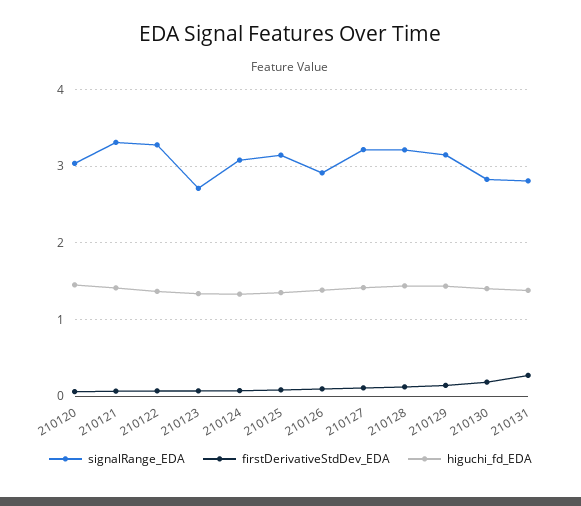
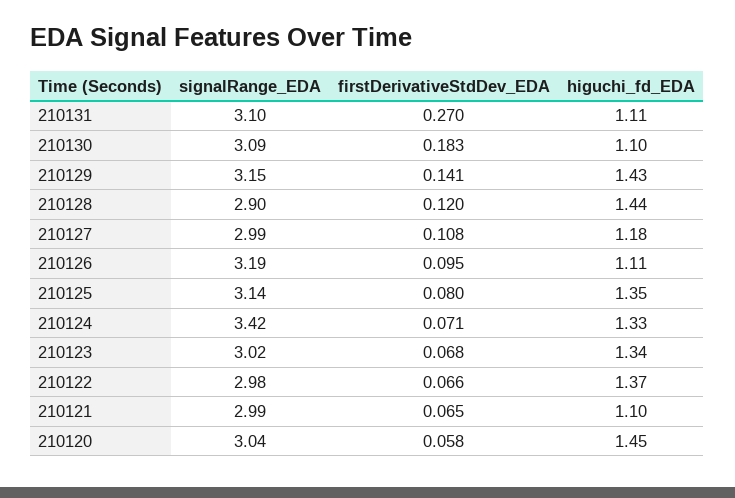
signalRange_EDA, 210121: 3.3 -> 2.99
higuchi_fd_EDA, 210121: 1.4 -> 1.1
signalRange_EDA, 210122: 3.3 -> 2.98
signalRange_EDA, 210123: 2.7 -> 3.02
signalRange_EDA, 210124: 3.1 -> 3.42
signalRange_EDA, 210126: 2.9 -> 3.19
higuchi_fd_EDA, 210126: 1.4 -> 1.11
signalRange_EDA, 210127: 3.2 -> 2.99
higuchi_fd_EDA, 210127: 1.4 -> 1.18
signalRange_EDA, 210128: 3.2 -> 2.9
signalRange_EDA, 210130: 2.8 -> 3.09
higuchi_fd_EDA, 210130: 1.4 -> 1.1
signalRange_EDA, 210131: 2.8 -> 3.1
higuchi_fd_EDA, 210131: 1.4 -> 1.11

